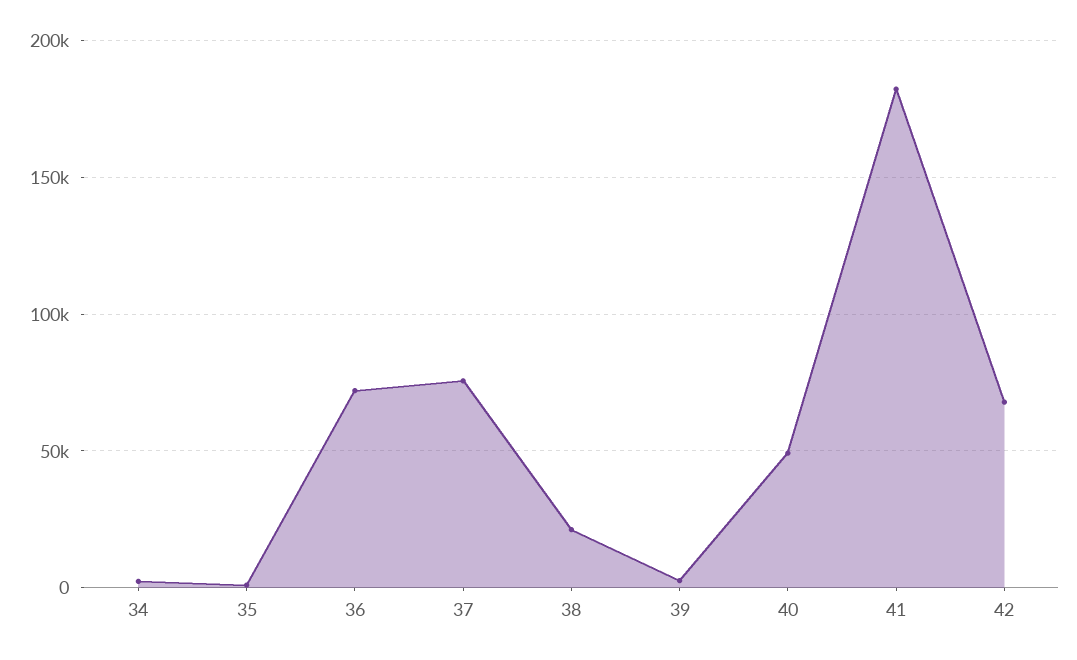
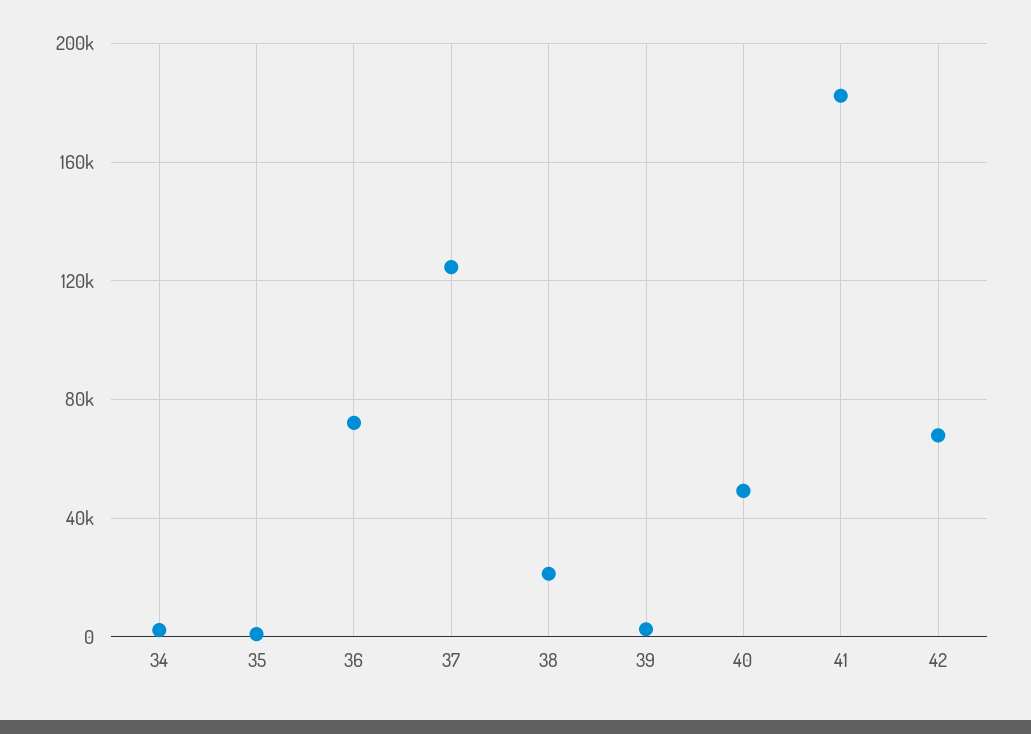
37: 75000 -> 125000

